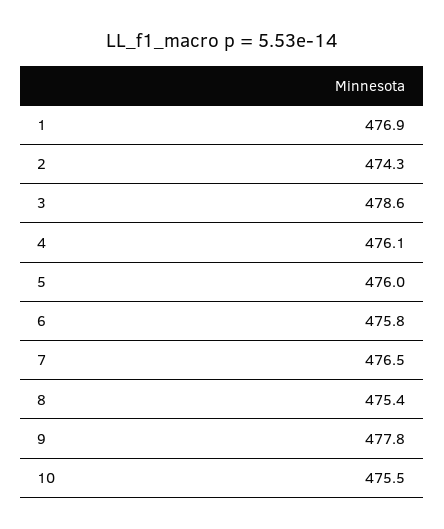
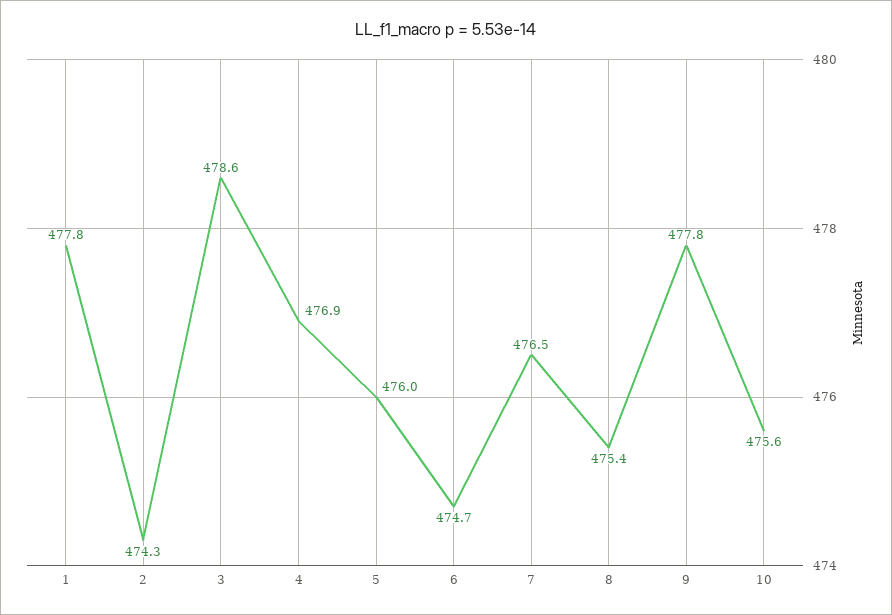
1: 476.9 -> 477.8
4: 476.1 -> 476.9
6: 475.8 -> 474.7
10: 475.5 -> 475.6

